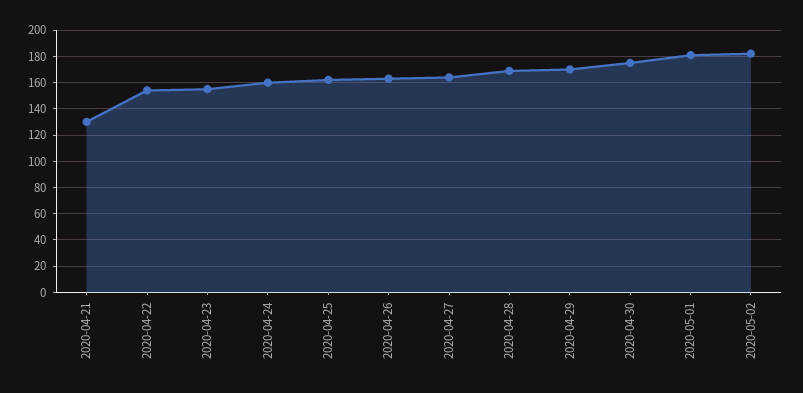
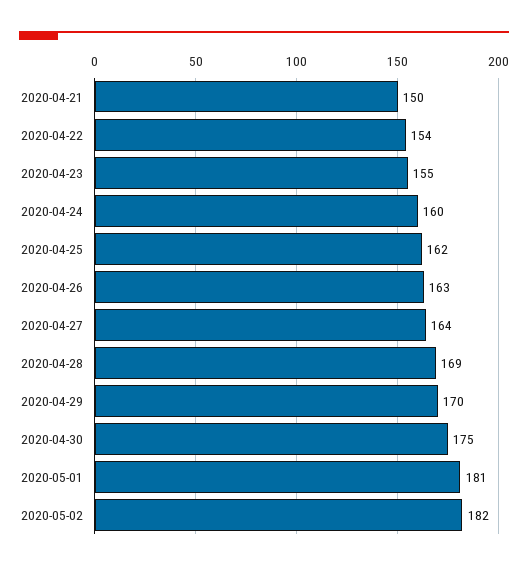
2020-04-21: 130 -> 150

